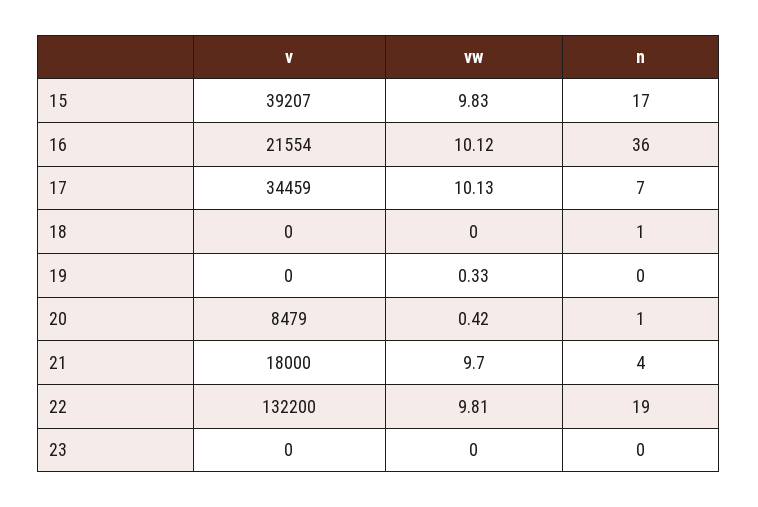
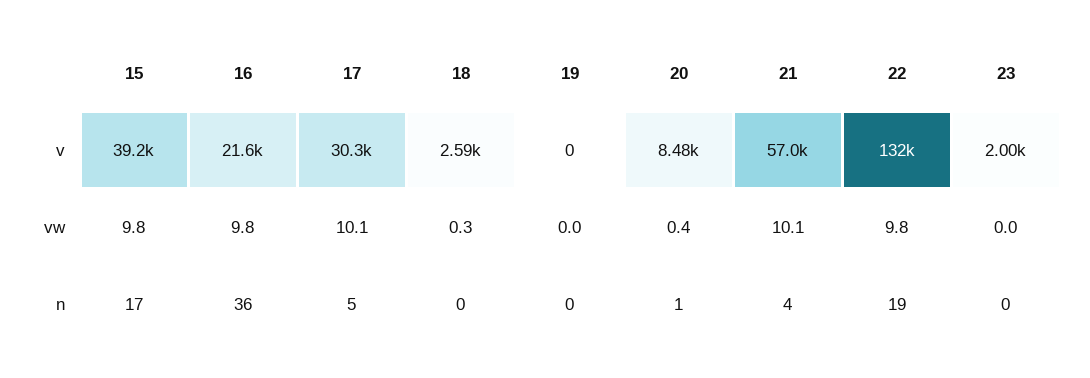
vw, 16: 10.12 -> 9.8
v, 17: 34459 -> 30300
n, 17: 7 -> 5
v, 18: 0 -> 2590
vw, 18: 0 -> 0.3
n, 18: 1 -> 0
vw, 19: 0.33 -> 0
v, 21: 18000 -> 57000
vw, 21: 9.7 -> 10.1
v, 23: 0 -> 2000

